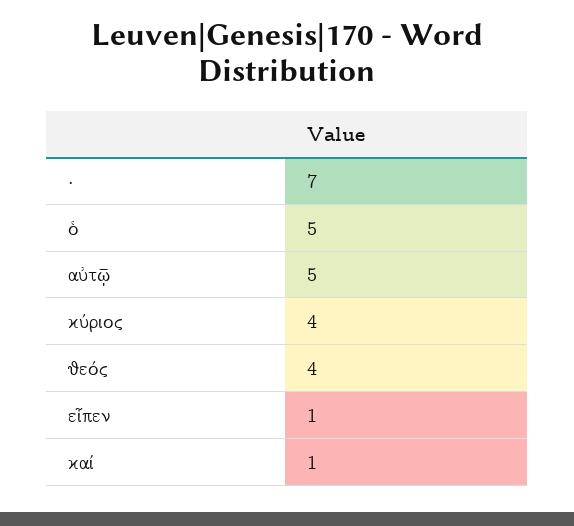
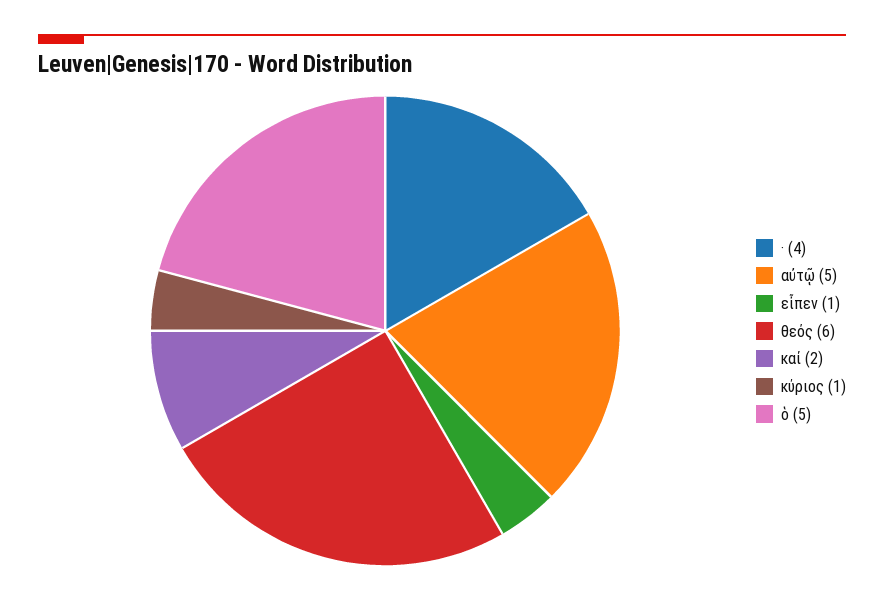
·: 7 -> 4
κύριος: 4 -> 1
θεός: 4 -> 6
καί: 1 -> 2

